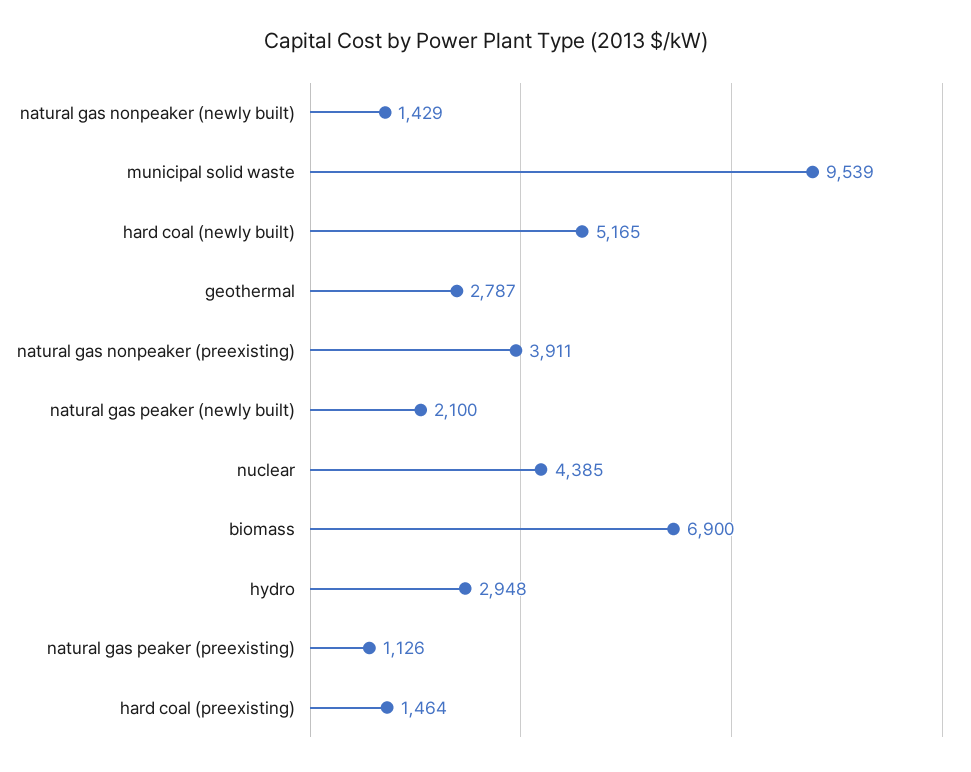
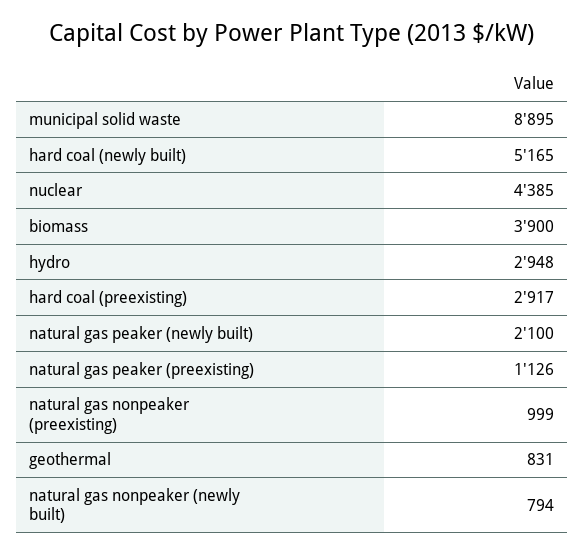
natural gas nonpeaker (newly built): 1429 -> 794
municipal solid waste: 9539 -> 8895
geothermal: 2787 -> 831
natural gas nonpeaker (preexisting): 3911 -> 999
biomass: 6900 -> 3900
hard coal (preexisting): 1464 -> 2917

